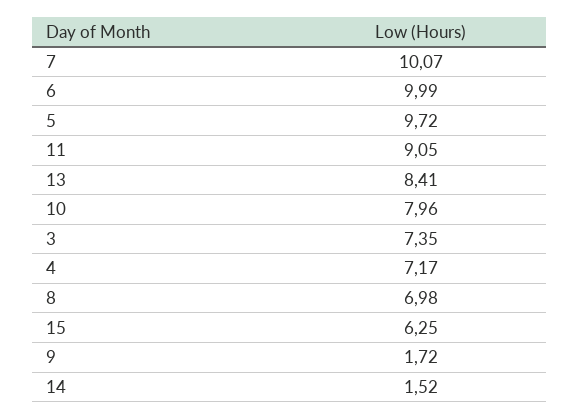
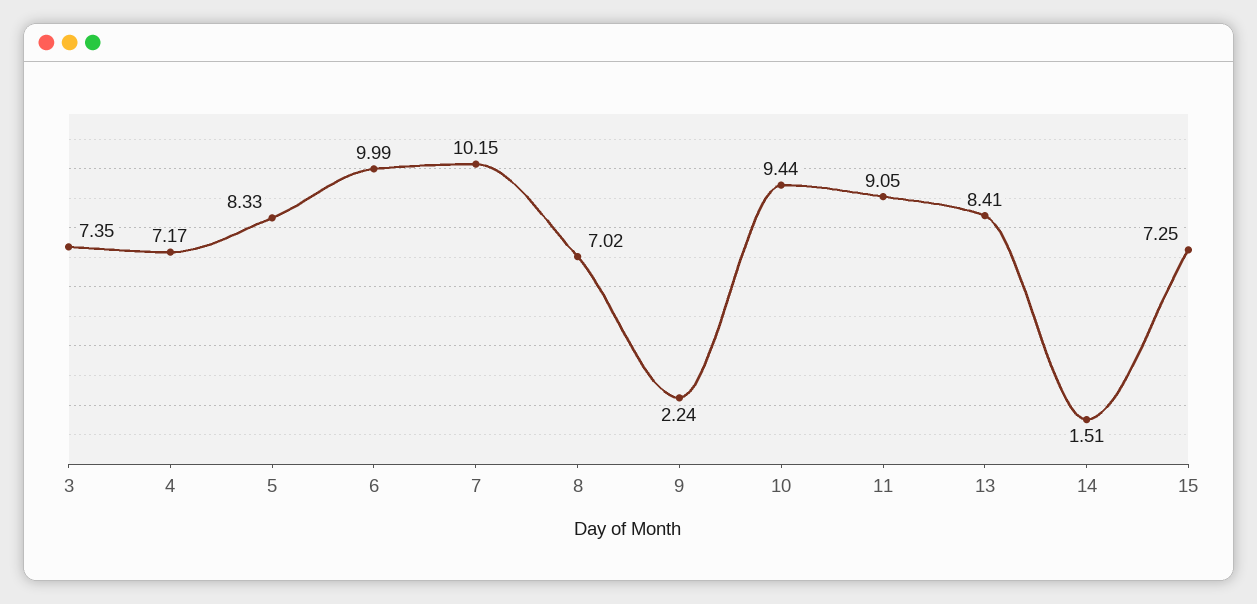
7: 10.07 -> 10.15
5: 9.72 -> 8.33
10: 7.96 -> 9.44
8: 6.98 -> 7.02
15: 6.25 -> 7.25
9: 1.72 -> 2.24
14: 1.52 -> 1.51

